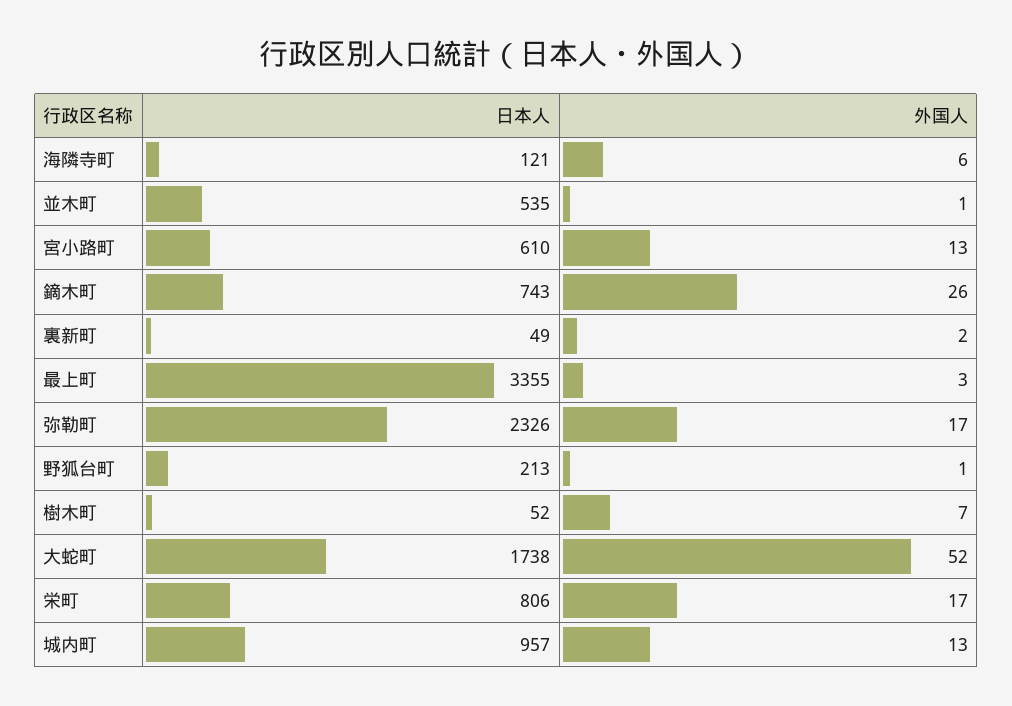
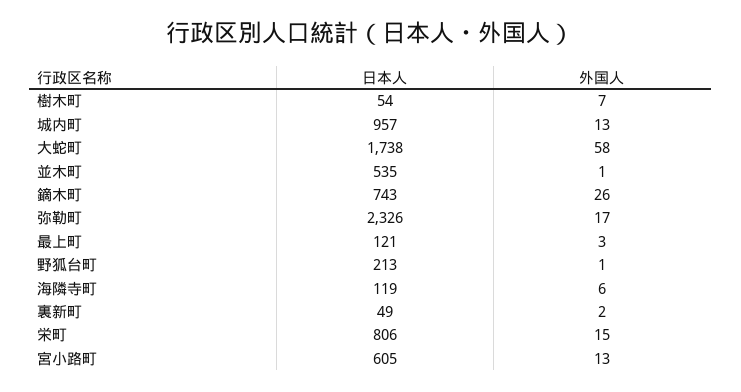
日本人, 海隣寺町: 121 -> 119
日本人, 宮小路町: 610 -> 605
日本人, 最上町: 3355 -> 121
日本人, 樹木町: 52 -> 54
外国人, 大蛇町: 52 -> 58
外国人, 栄町: 17 -> 15

